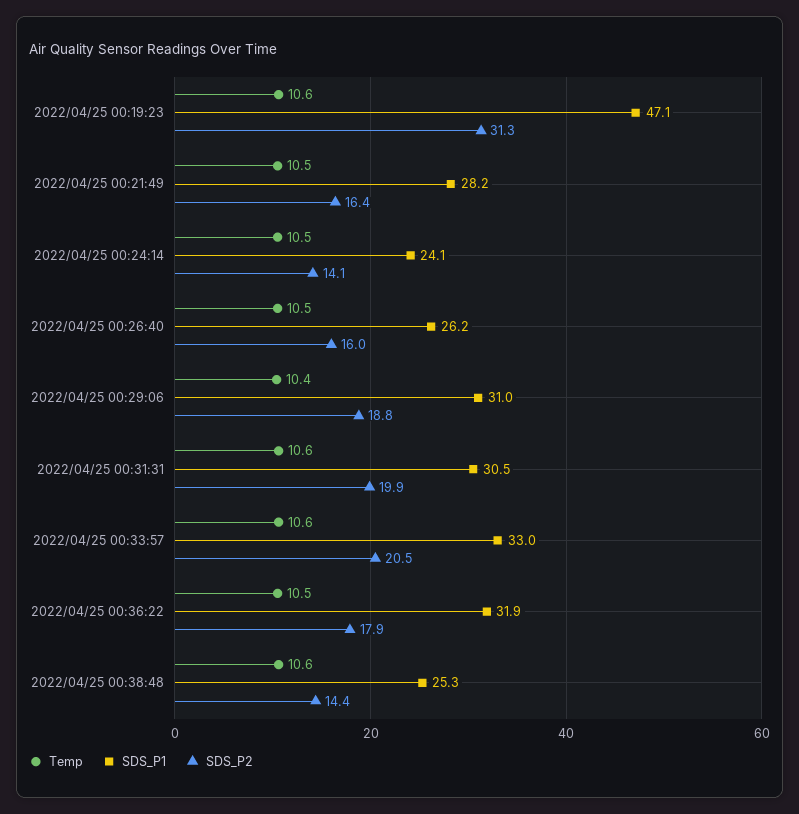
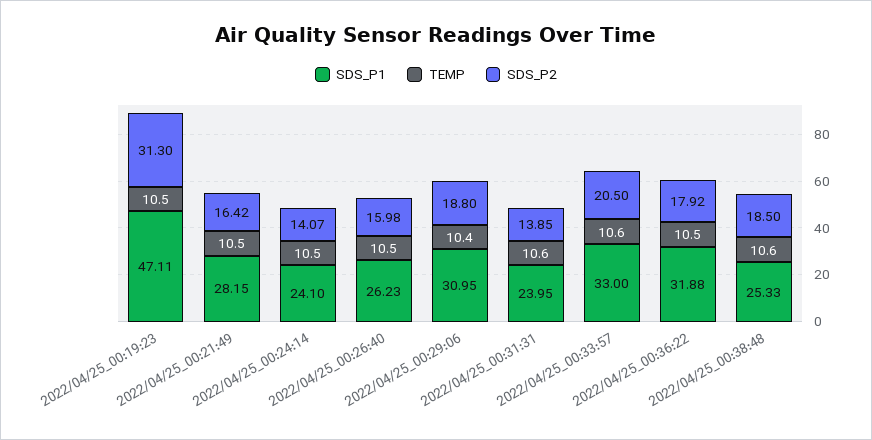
Temp, 2022/04/25 00:19:23: 10.6 -> 10.5
SDS_P1, 2022/04/25 00:31:31: 30.5 -> 23.95
SDS_P2, 2022/04/25 00:31:31: 19.9 -> 13.85
SDS_P2, 2022/04/25 00:38:48: 14.4 -> 18.5

